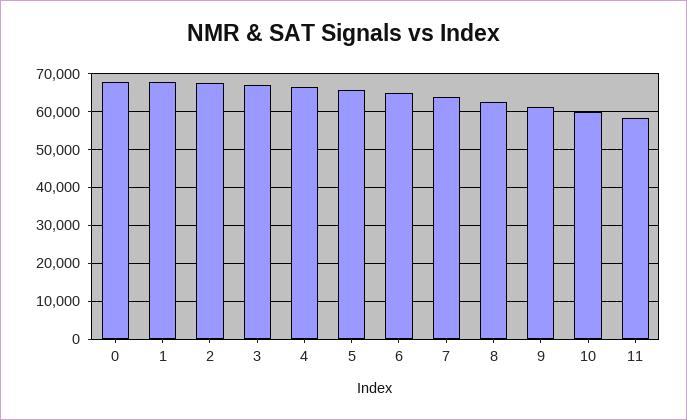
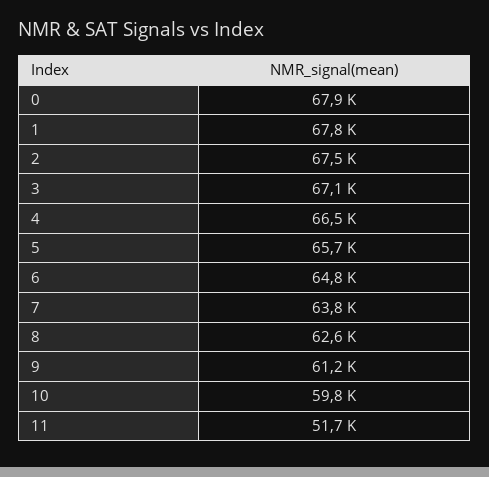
11: 58000 -> 51700

